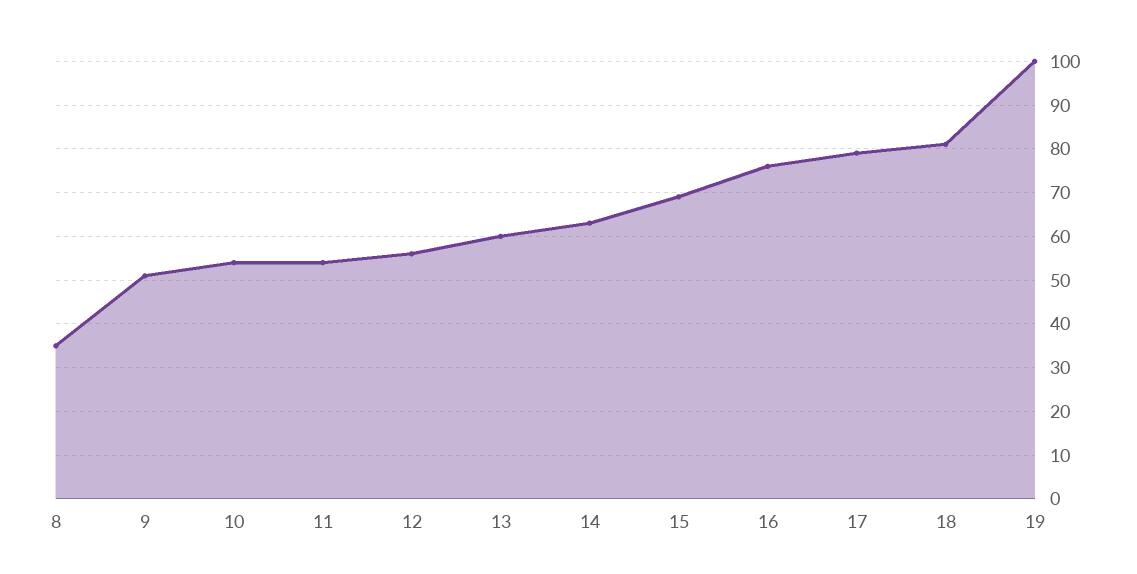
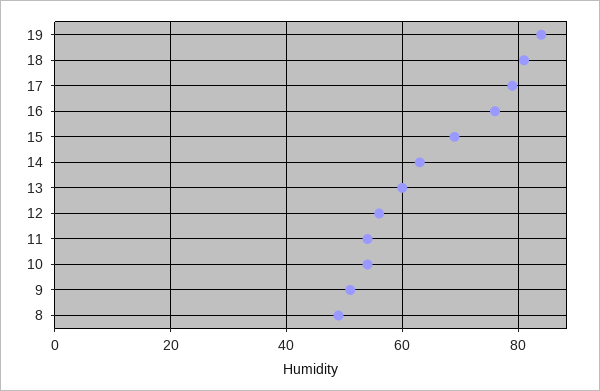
8: 35 -> 50
19: 100 -> 85

